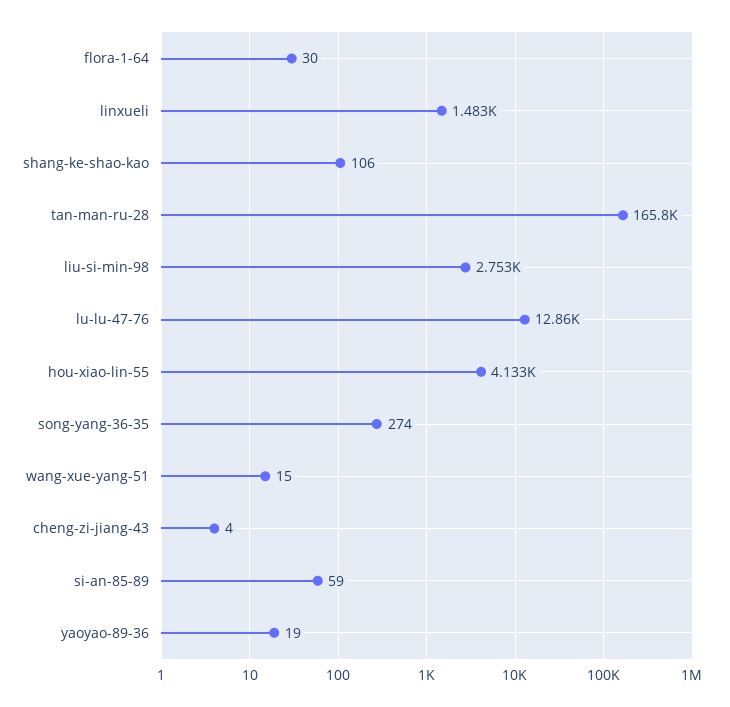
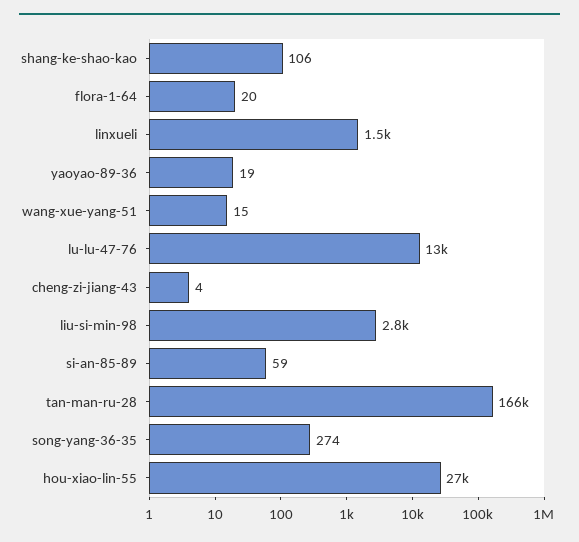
flora-1-64: 30 -> 20
hou-xiao-lin-55: 4133 -> 27000

